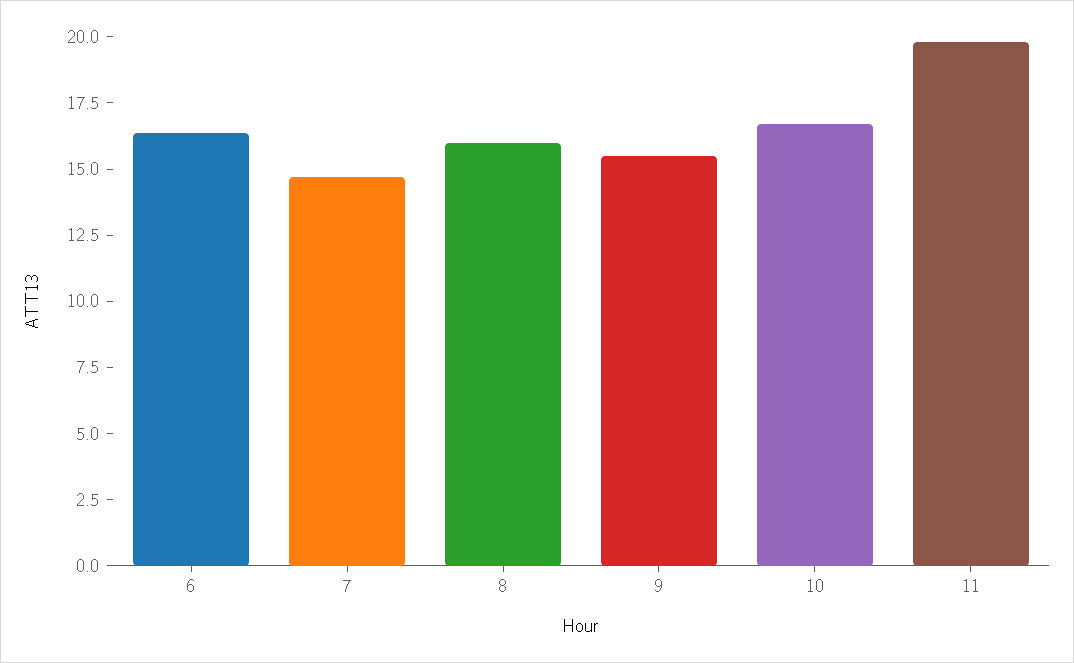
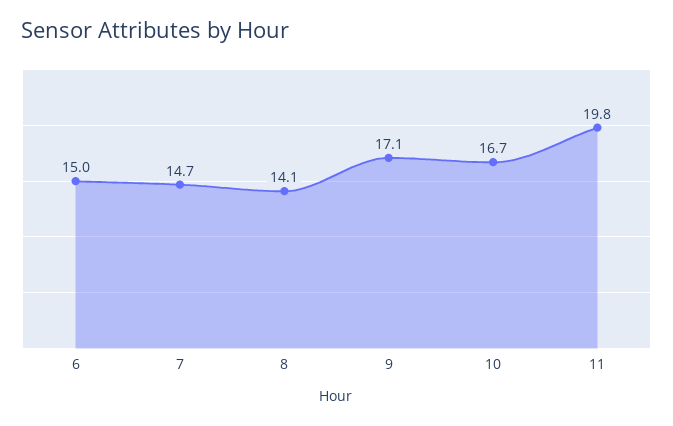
6: 16.5 -> 15
8: 16 -> 14.1
9: 15.5 -> 17.1

